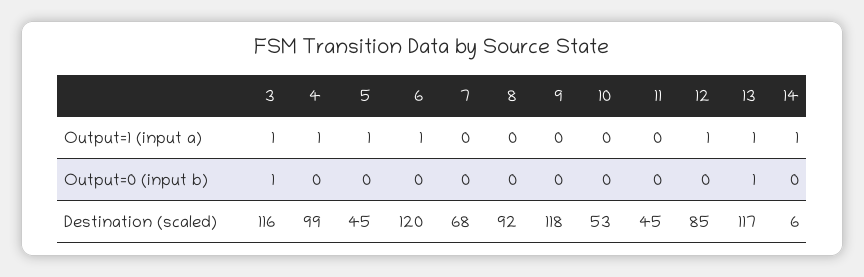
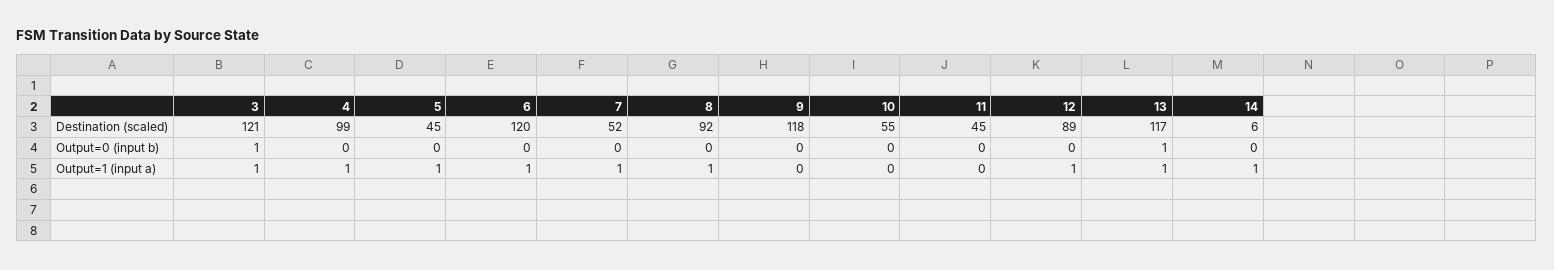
7, Output=1 (input a): 0 -> 1
8, Output=1 (input a): 0 -> 1
3, Destination (scaled): 116 -> 121
7, Destination (scaled): 68 -> 52
10, Destination (scaled): 53 -> 55
12, Destination (scaled): 85 -> 89

